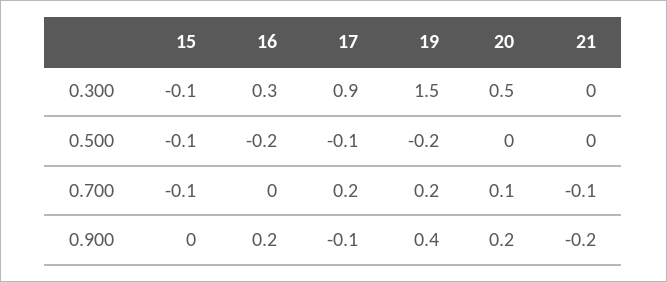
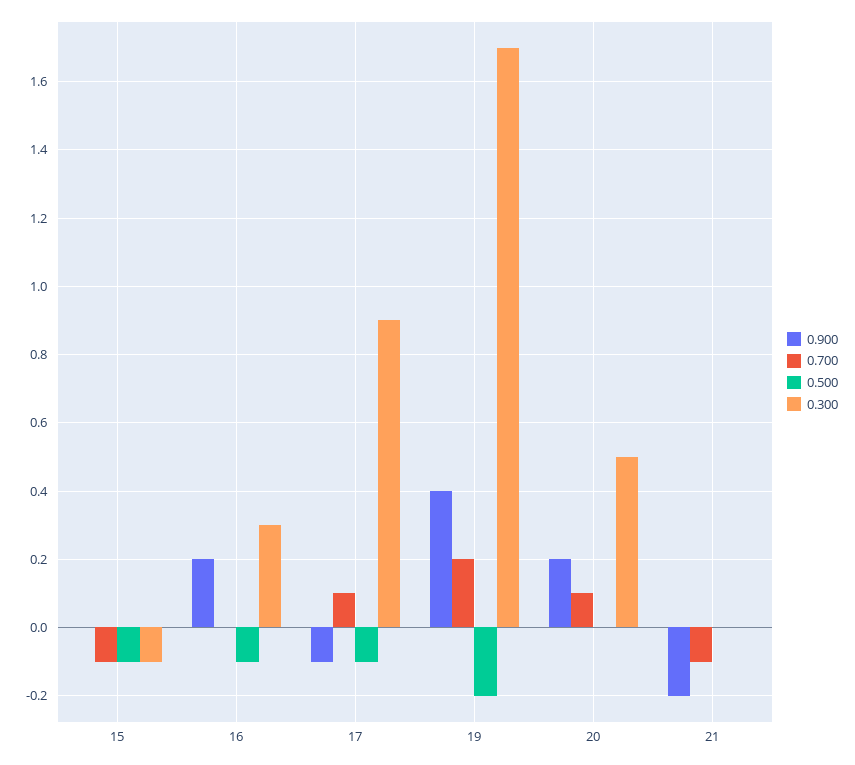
0.300, 19: 1.5 -> 1.7
0.500, 16: -0.2 -> -0.1
0.700, 17: 0.2 -> 0.1

